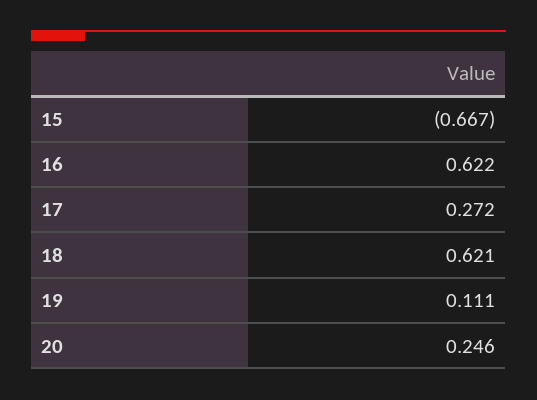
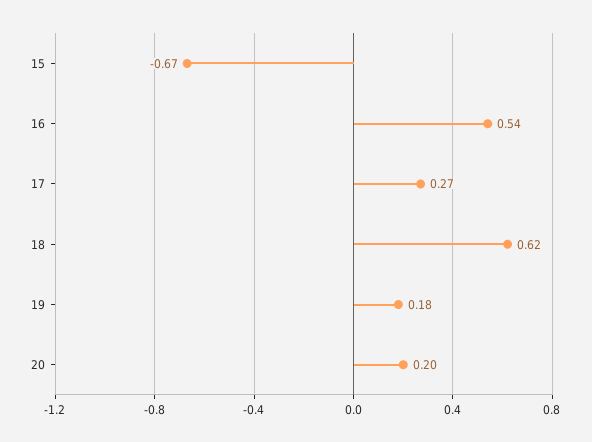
16: 0.622 -> 0.54
19: 0.111 -> 0.18
20: 0.246 -> 0.2

